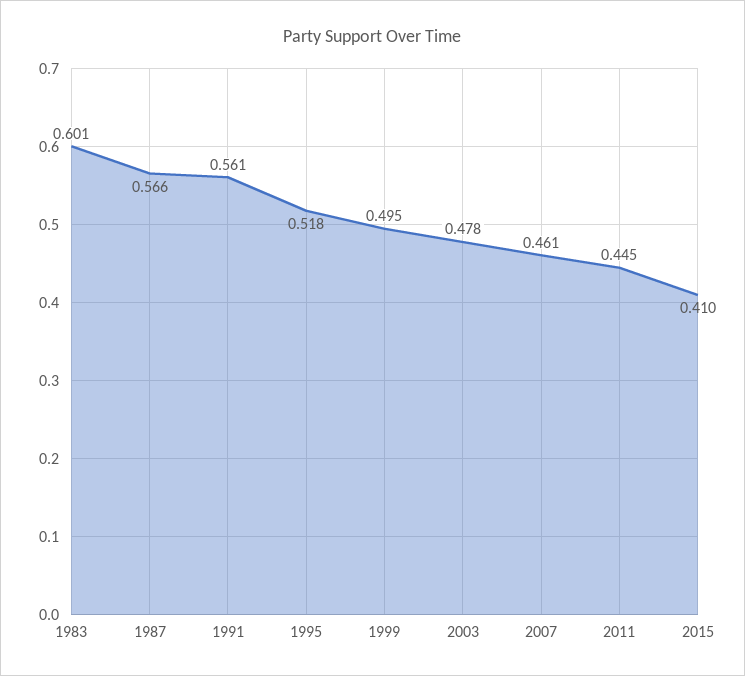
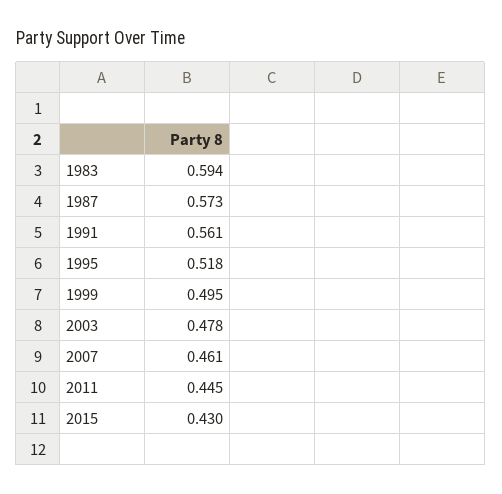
1983: 0.601 -> 0.594
1987: 0.566 -> 0.573
2015: 0.41 -> 0.43

